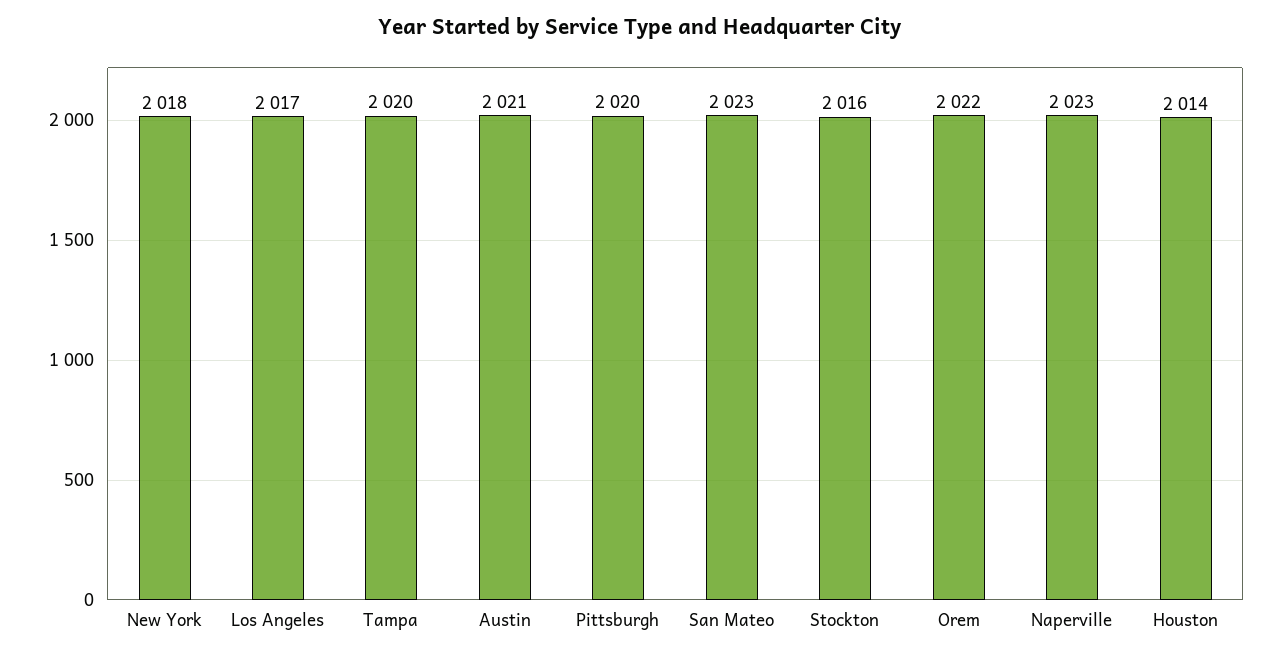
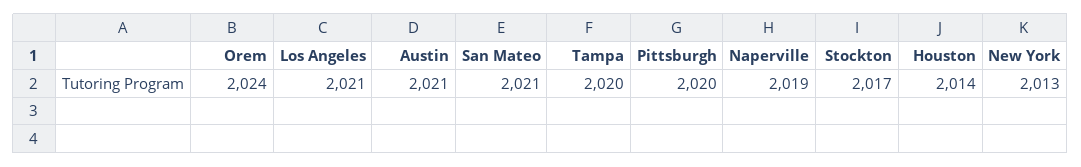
New York: 2018 -> 2013
Los Angeles: 2017 -> 2021
San Mateo: 2023 -> 2021
Stockton: 2016 -> 2017
Orem: 2022 -> 2024
Naperville: 2023 -> 2019

